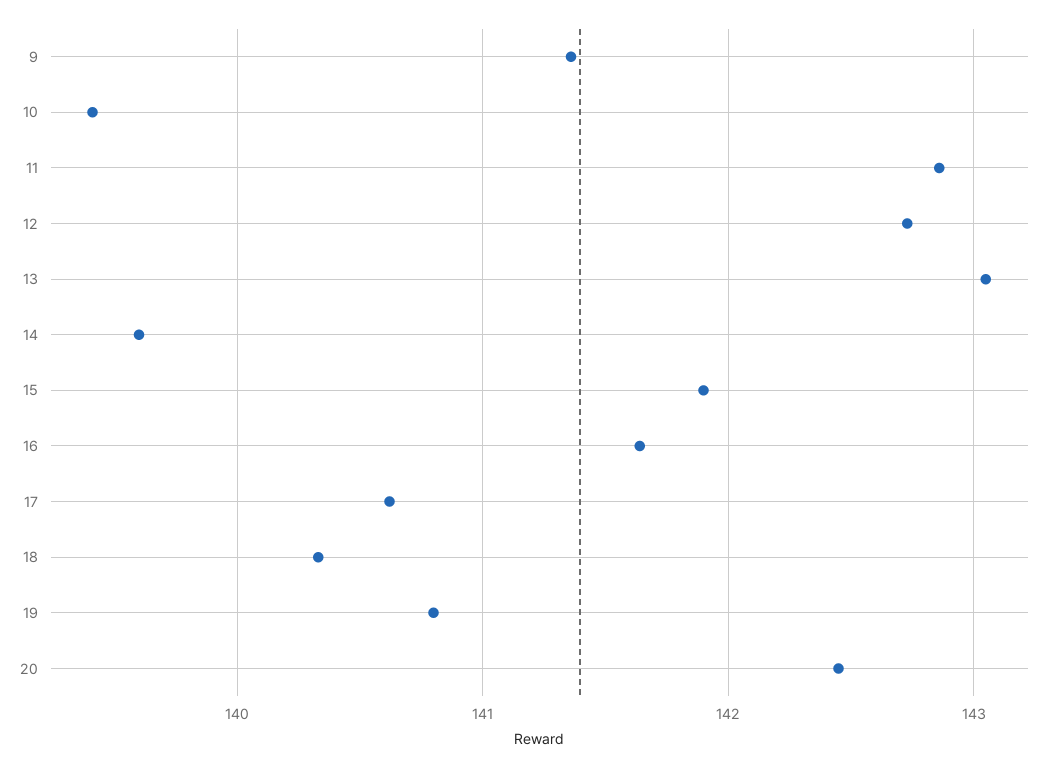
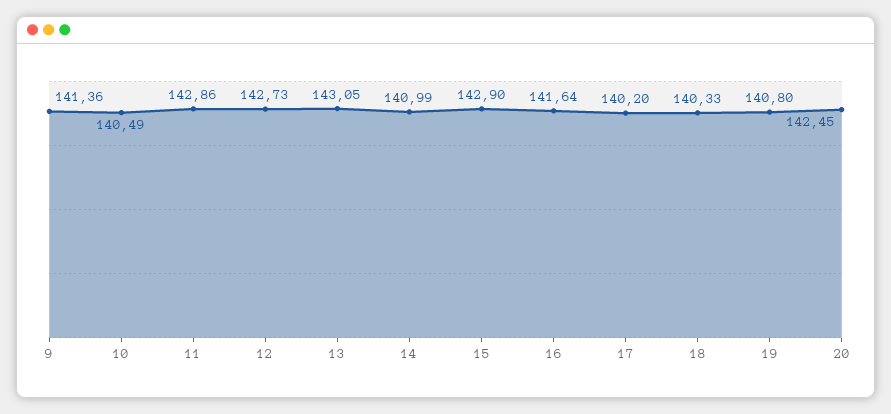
10: 139.4 -> 140.49
14: 139.6 -> 140.99
15: 141.9 -> 142.9
17: 140.6 -> 140.2

